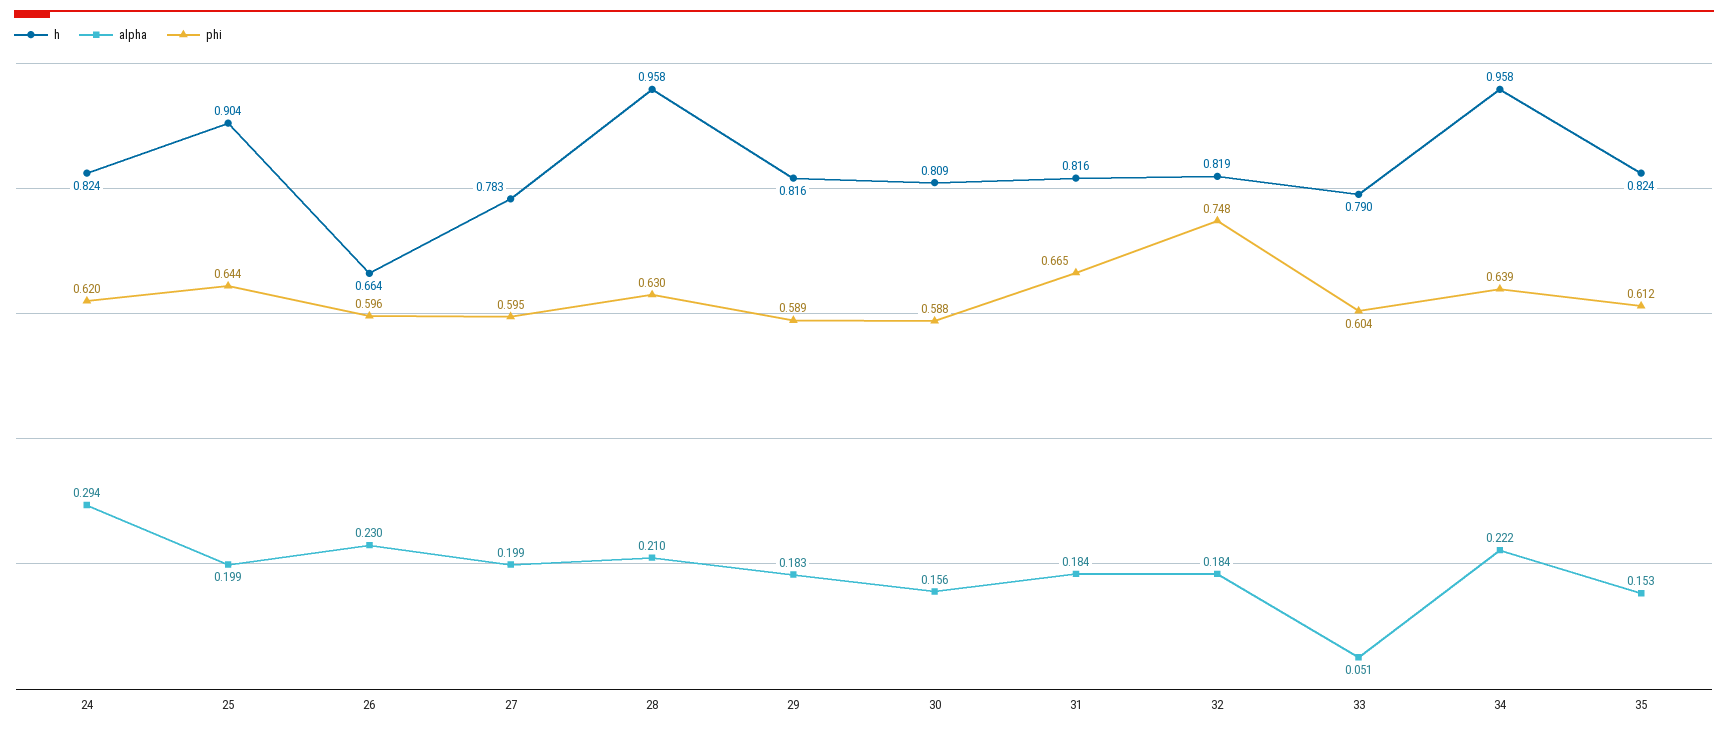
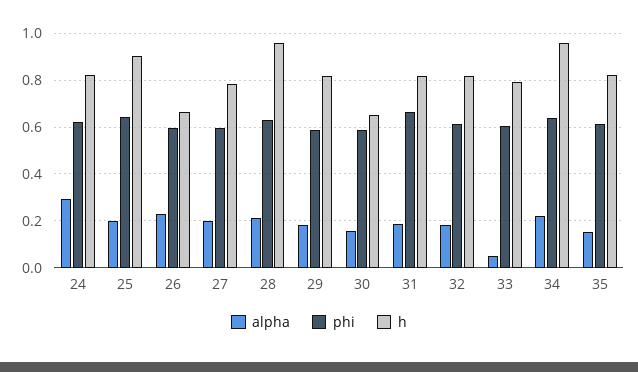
h, 30: 0.809 -> 0.65
phi, 32: 0.748 -> 0.6

